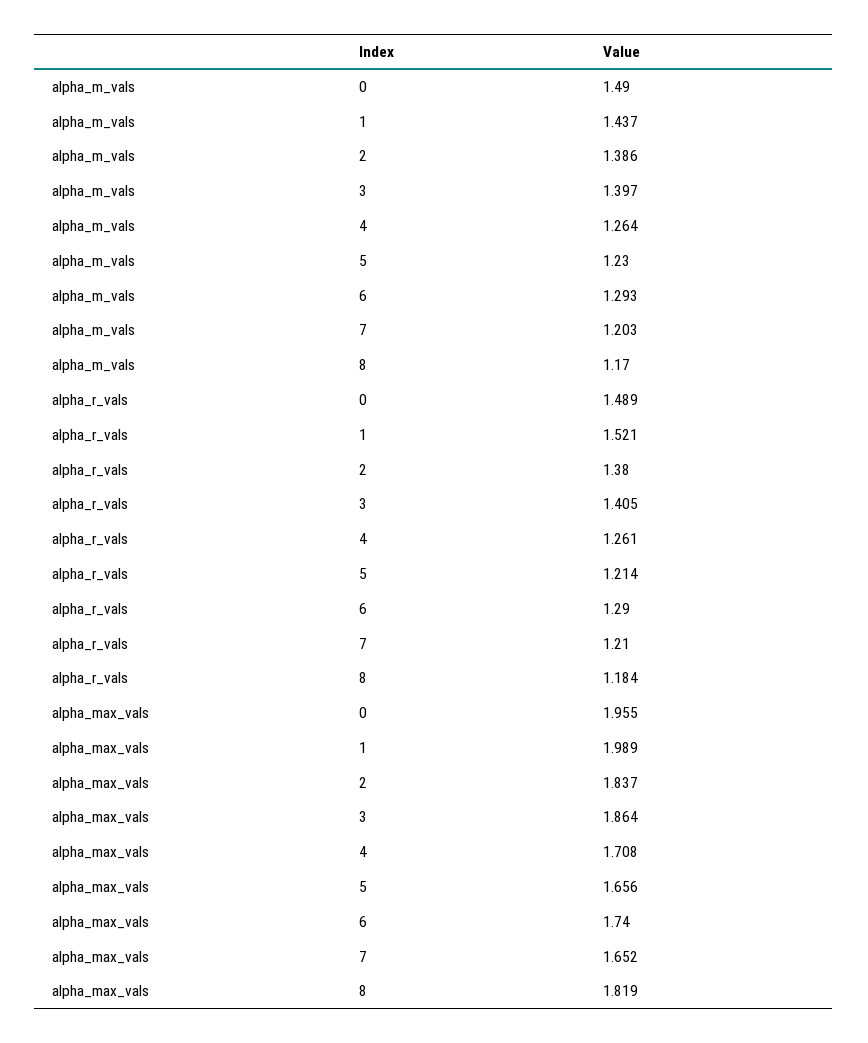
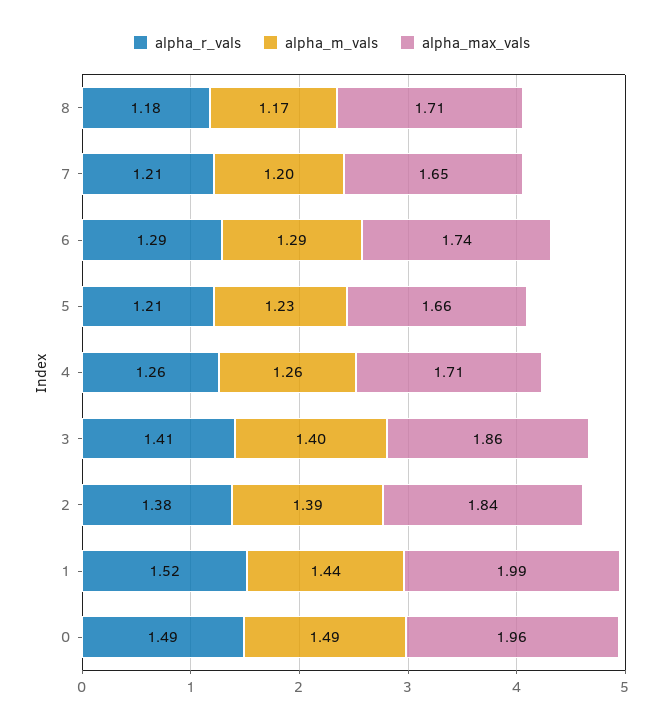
alpha_max_vals, 8: 1.819 -> 1.71

